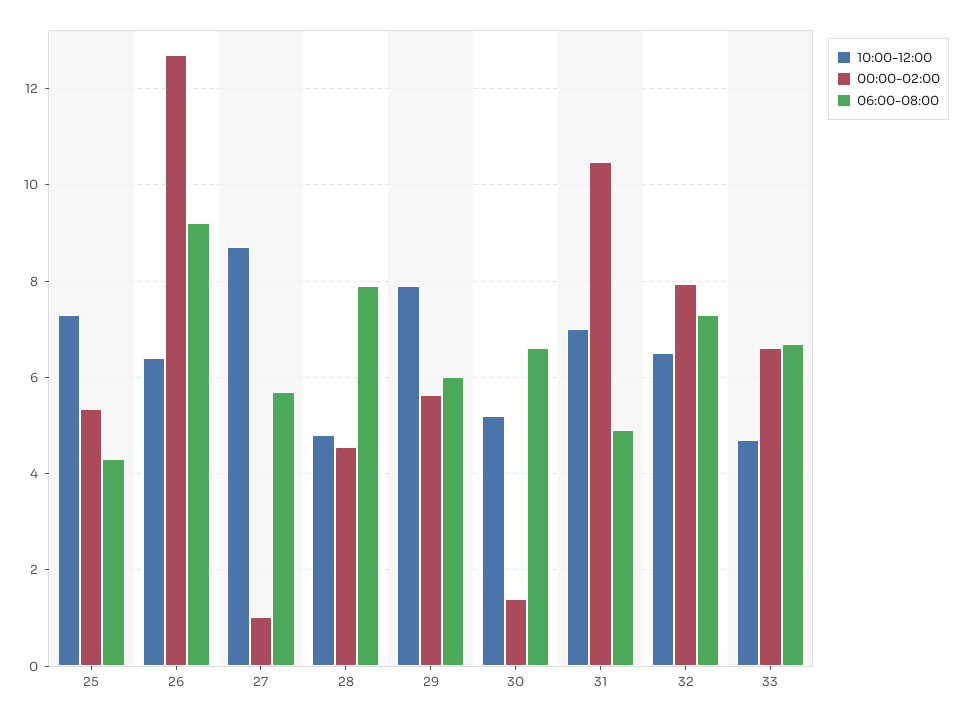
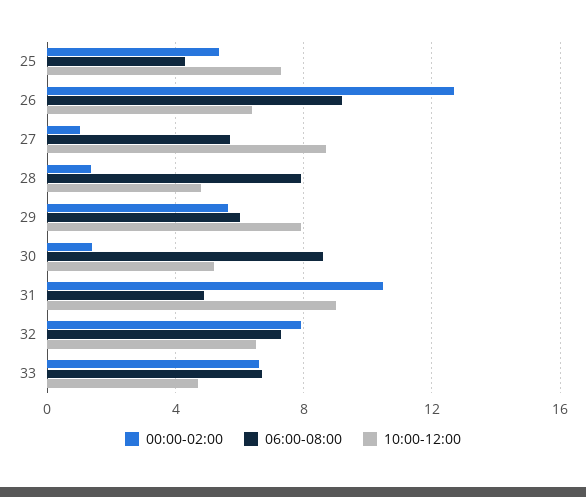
00:00-02:00, 28: 4.6 -> 1.5
06:00-08:00, 30: 6.6 -> 8.5
10:00-12:00, 31: 7 -> 9

